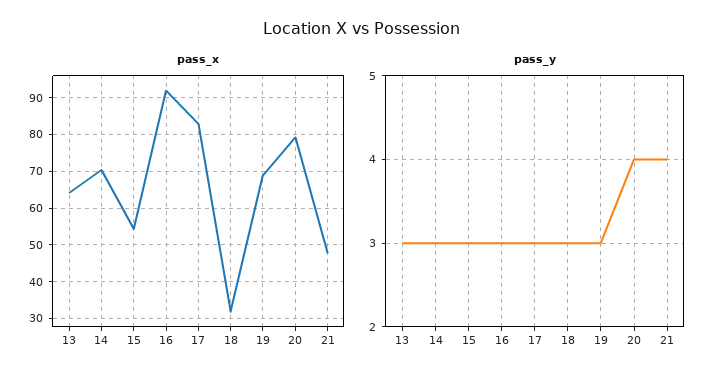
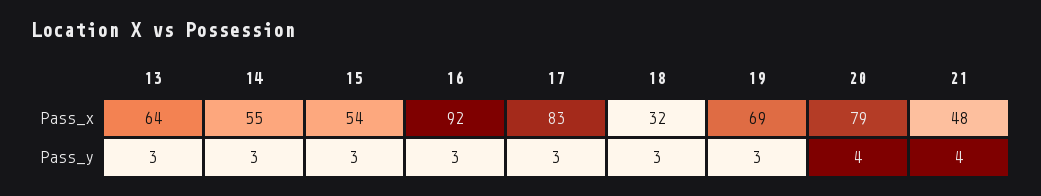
pass_x, 14: 70 -> 55

